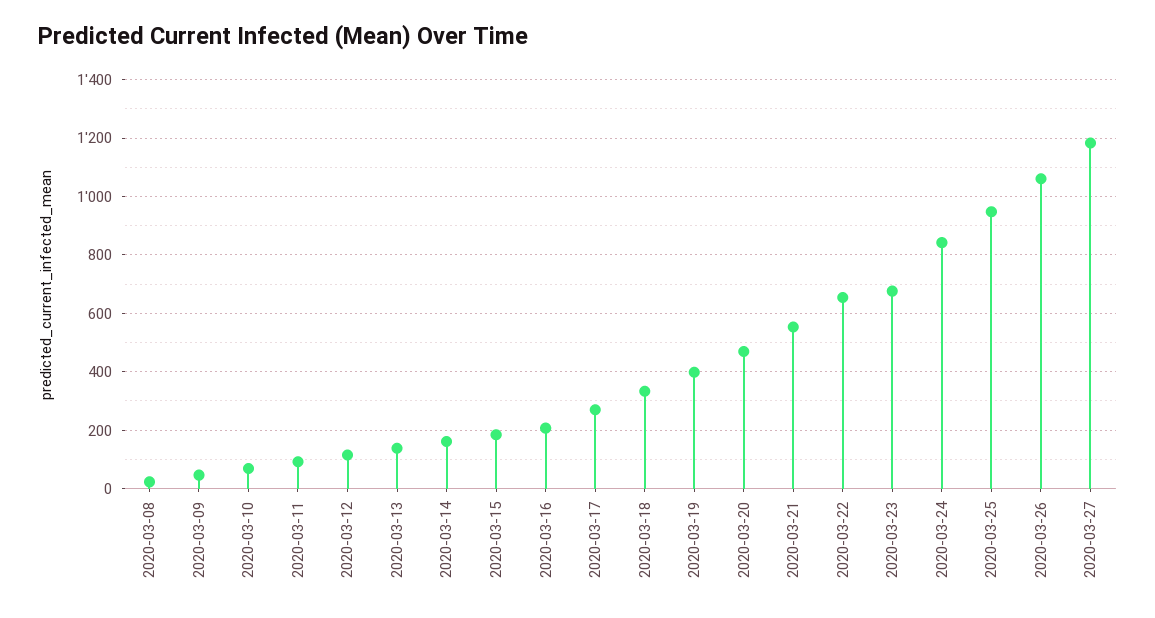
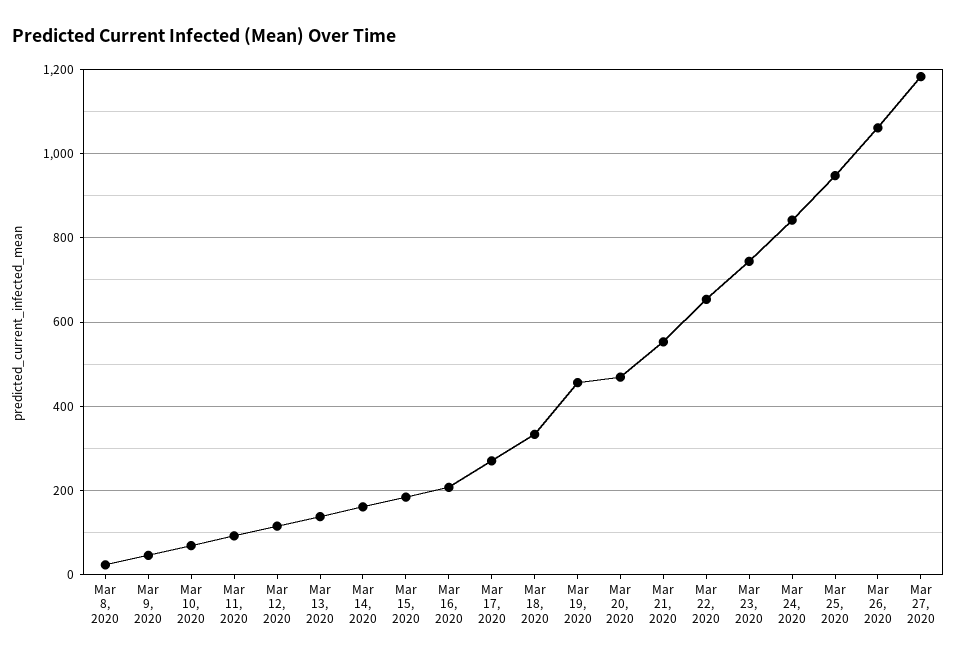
2020-03-19: 400 -> 460
2020-03-23: 675 -> 740

